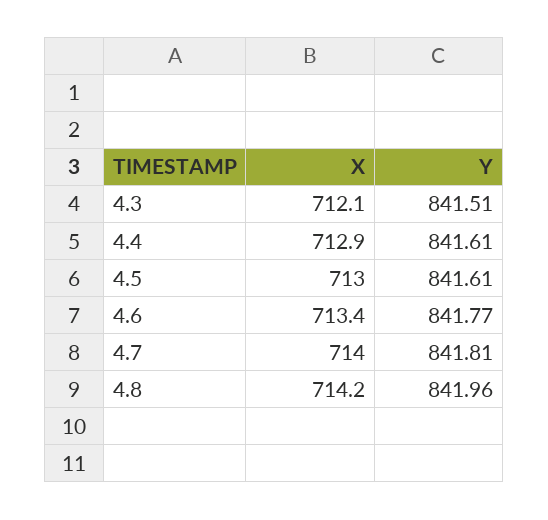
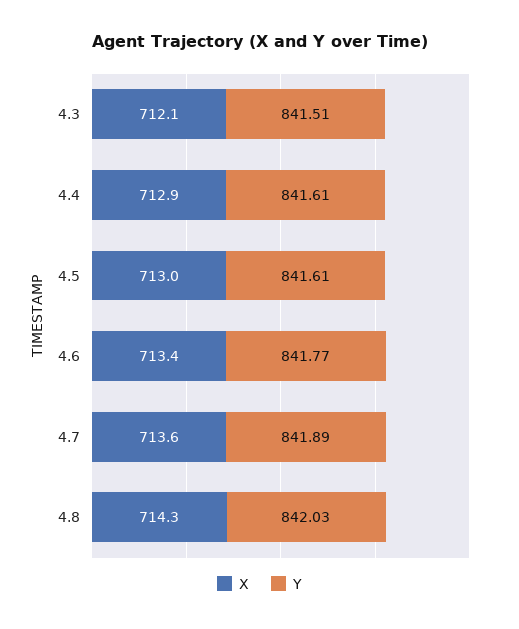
X, 4.7: 714 -> 713.6
Y, 4.7: 841.81 -> 841.89
X, 4.8: 714.2 -> 714.3
Y, 4.8: 841.96 -> 842.03

